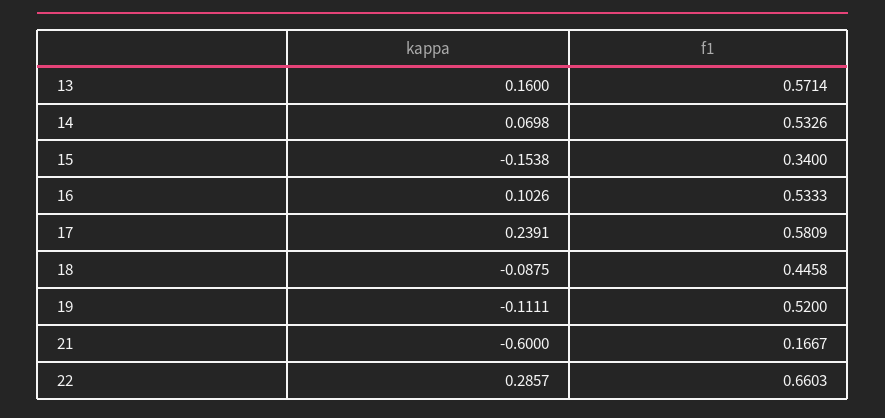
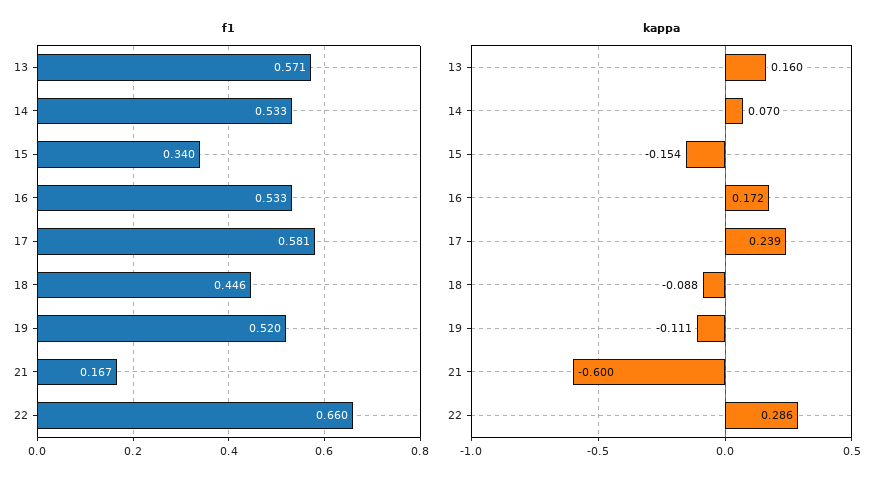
kappa, 16: 0.1026 -> 0.172

